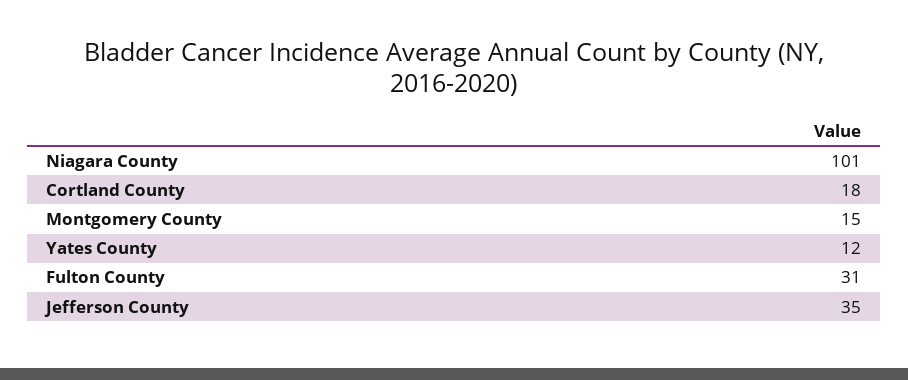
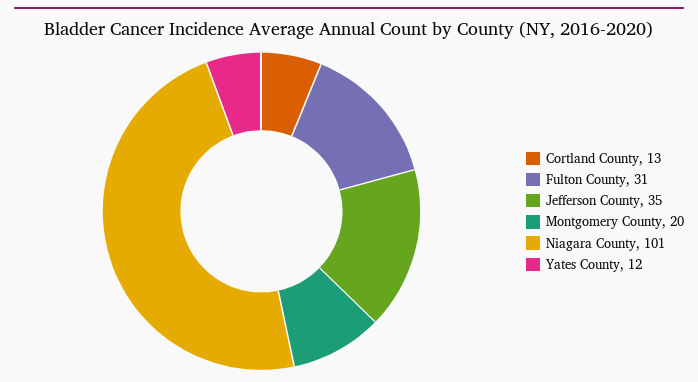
Cortland County: 18 -> 13
Montgomery County: 15 -> 20

